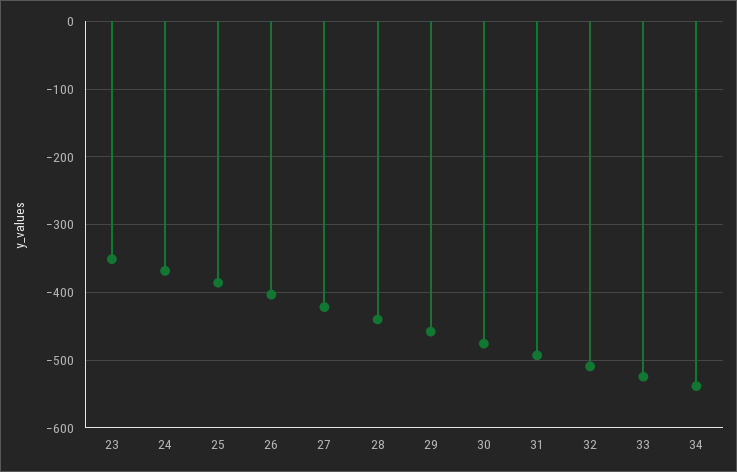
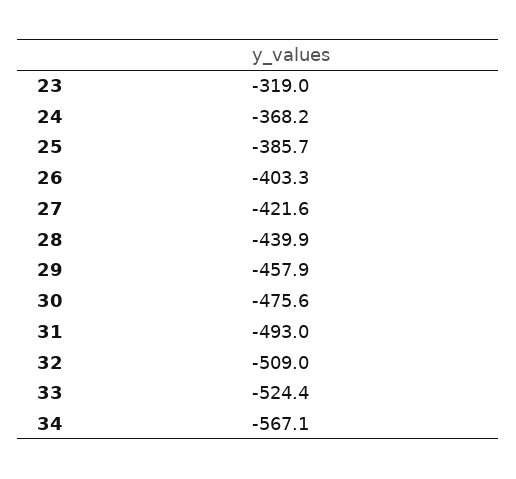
23: -350 -> -319
34: -540 -> -567.1

